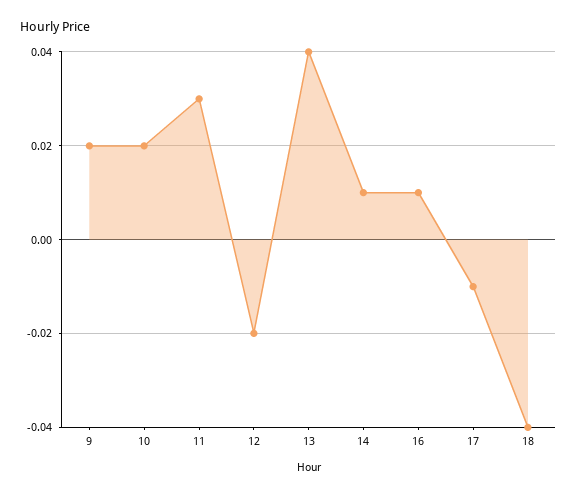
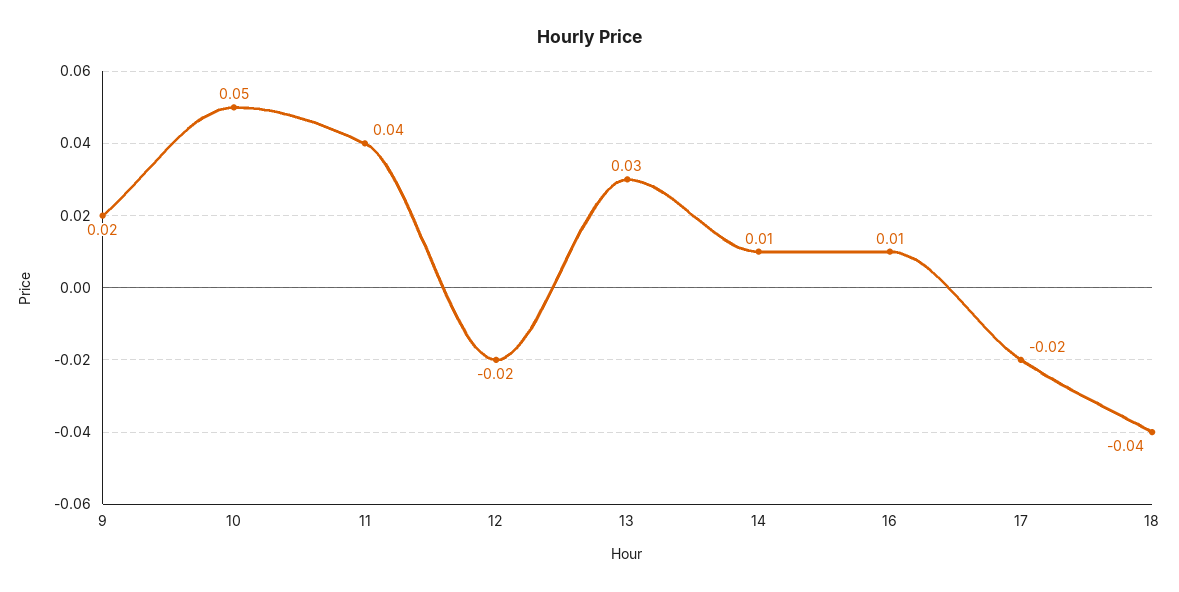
10: 0.02 -> 0.05
11: 0.03 -> 0.04
13: 0.04 -> 0.03
17: -0.01 -> -0.02

